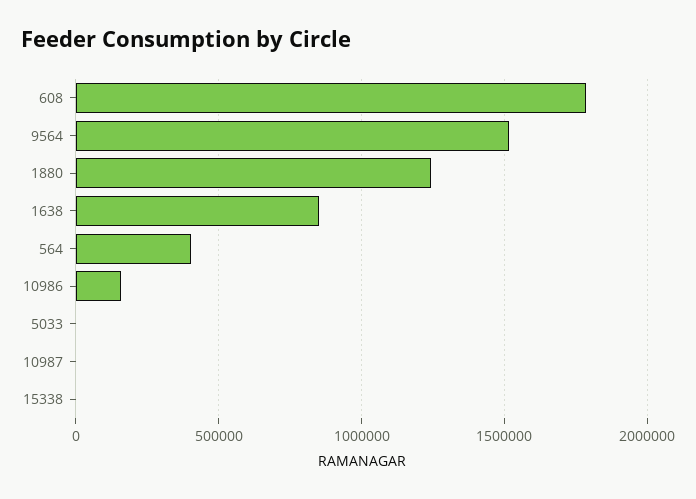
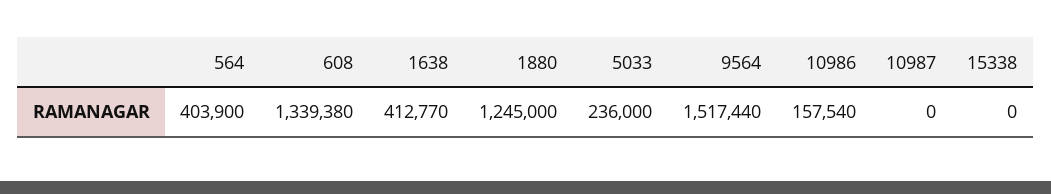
608: 1800000 -> 1339380
1638: 850000 -> 412770
5033: 0 -> 236000

